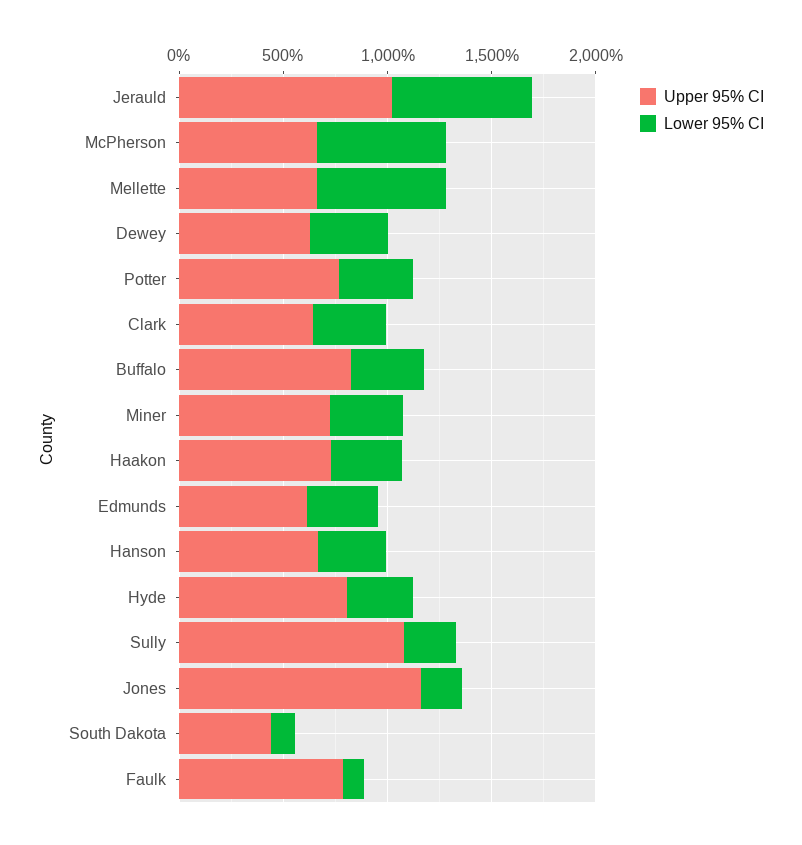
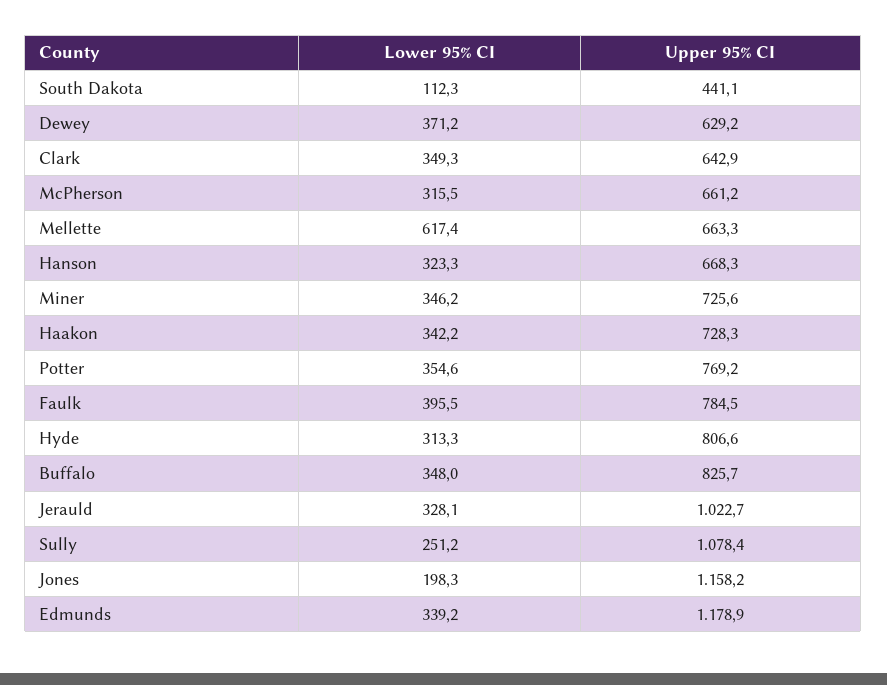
Lower 95% CI, Jerauld: 700 -> 328.1
Lower 95% CI, McPherson: 600 -> 315.5
Upper 95% CI, Edmunds: 600 -> 1178.9
Lower 95% CI, Faulk: 100 -> 395.5

